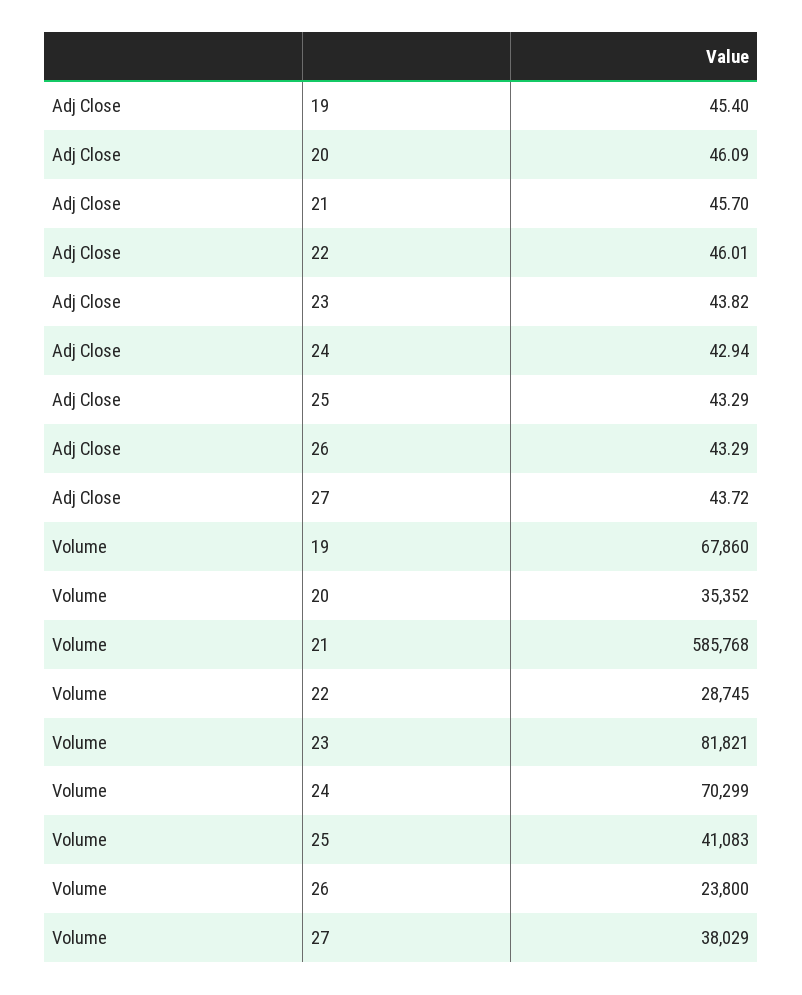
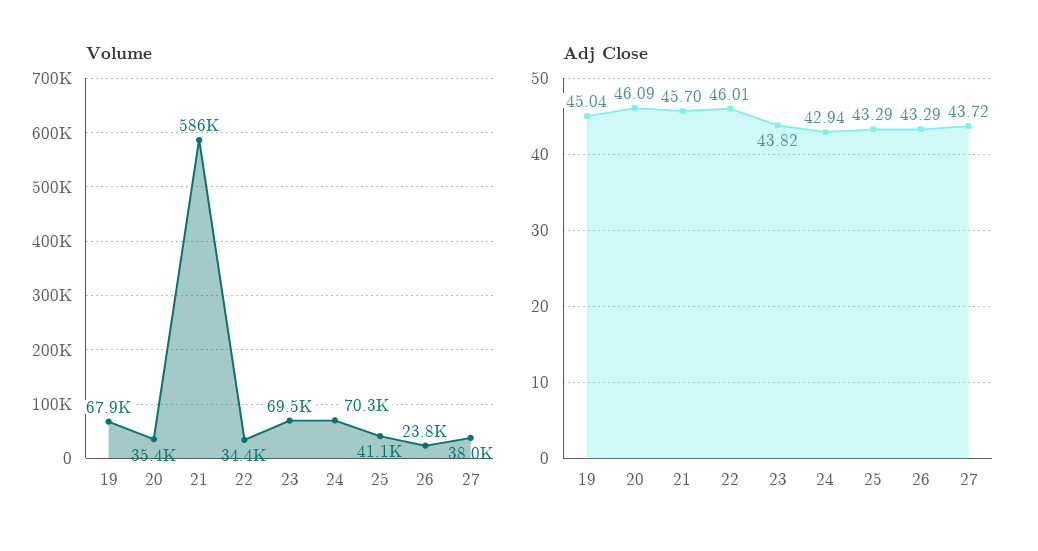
Adj Close, 19: 45.4 -> 45.04
Volume, 22: 28745 -> 34400
Volume, 23: 81821 -> 69500

